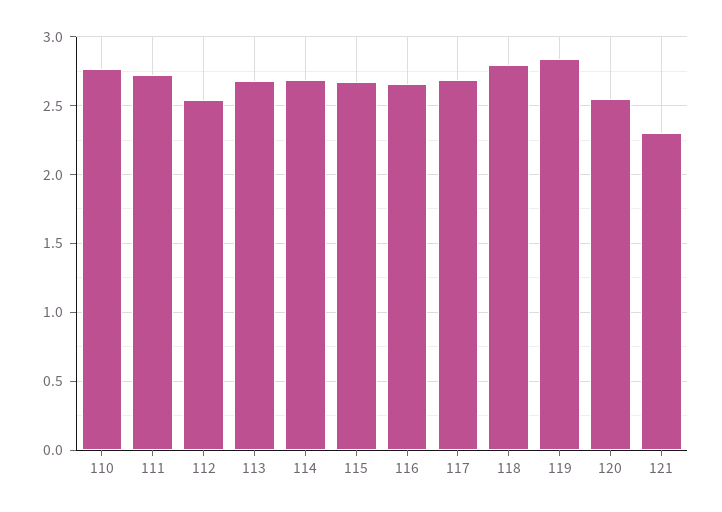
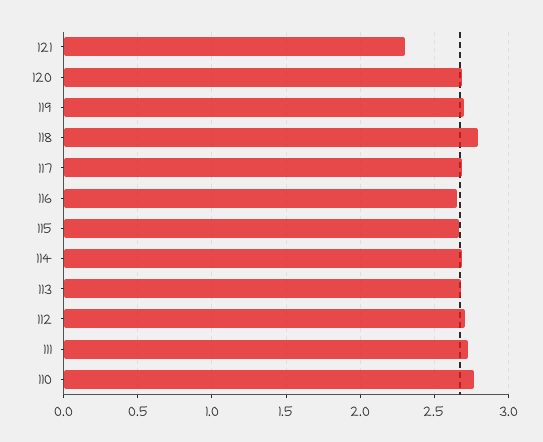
112: 2.55 -> 2.7
119: 2.85 -> 2.7
120: 2.55 -> 2.7

